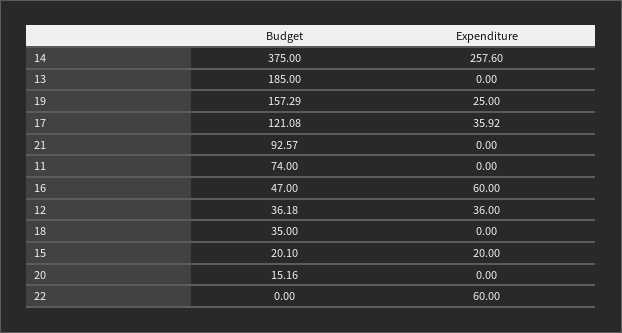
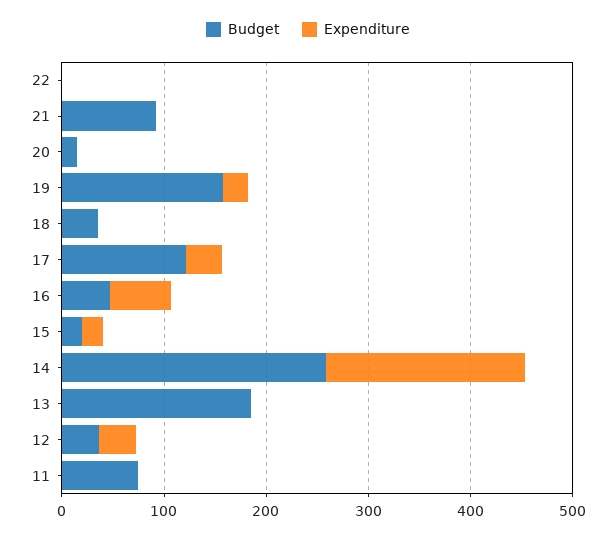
Budget, 14: 375 -> 260
Expenditure, 14: 257.6 -> 200
Expenditure, 22: 60 -> 0

